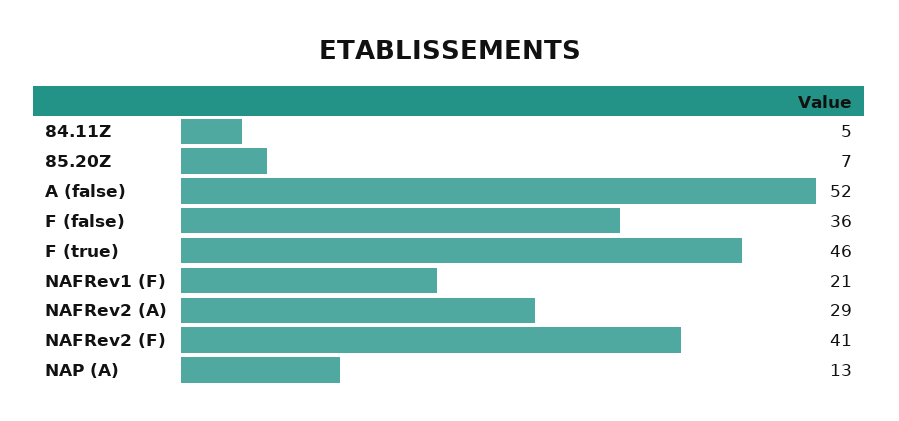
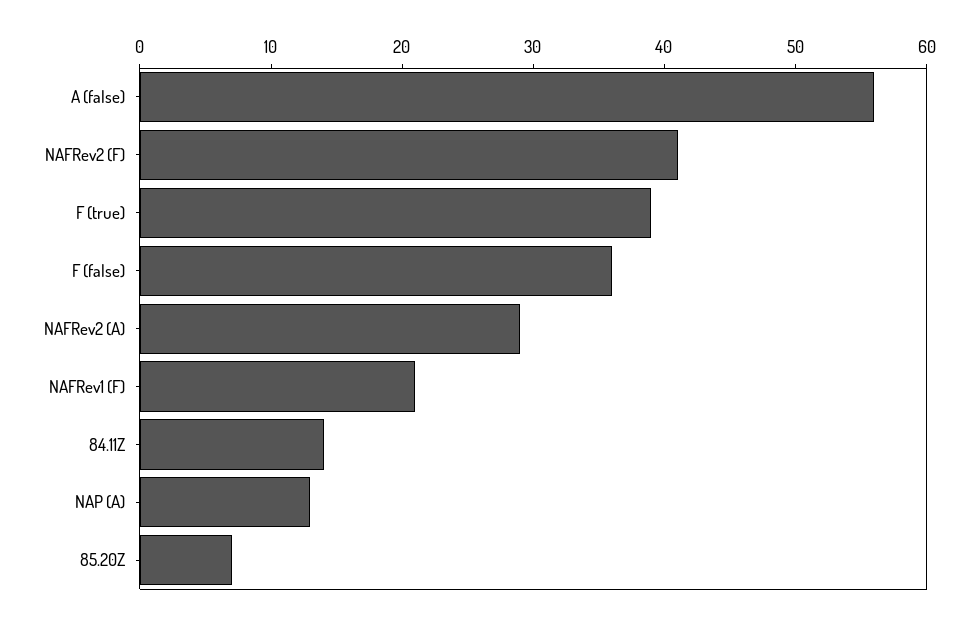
84.11Z: 5 -> 14
A (false): 52 -> 56
F (true): 46 -> 39

